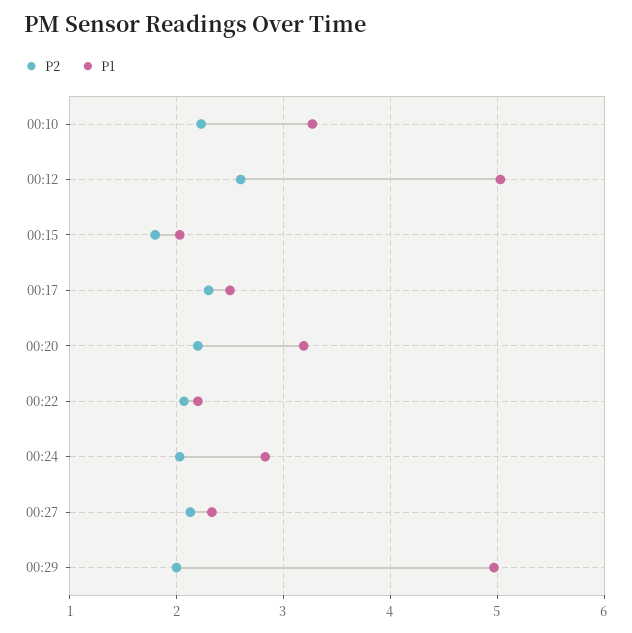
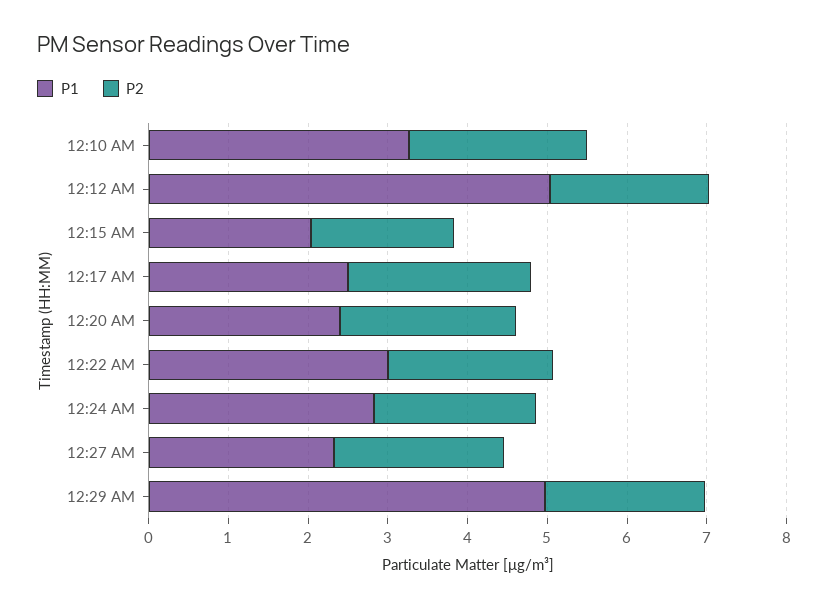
P2, 00:12: 2.6 -> 2
P1, 00:20: 3.2 -> 2.4
P1, 00:22: 2.2 -> 3

